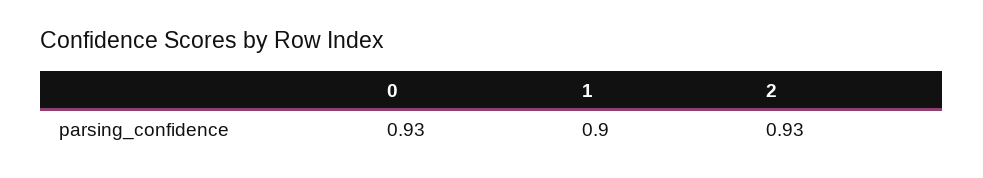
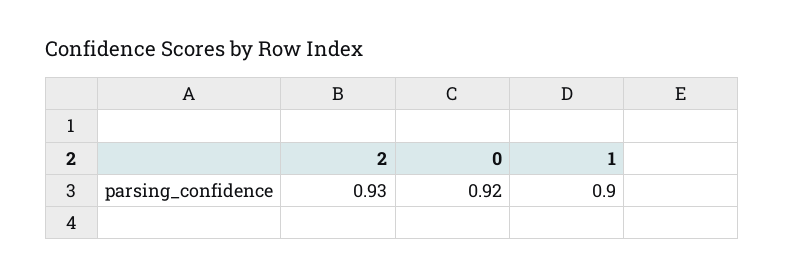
0: 0.93 -> 0.92

